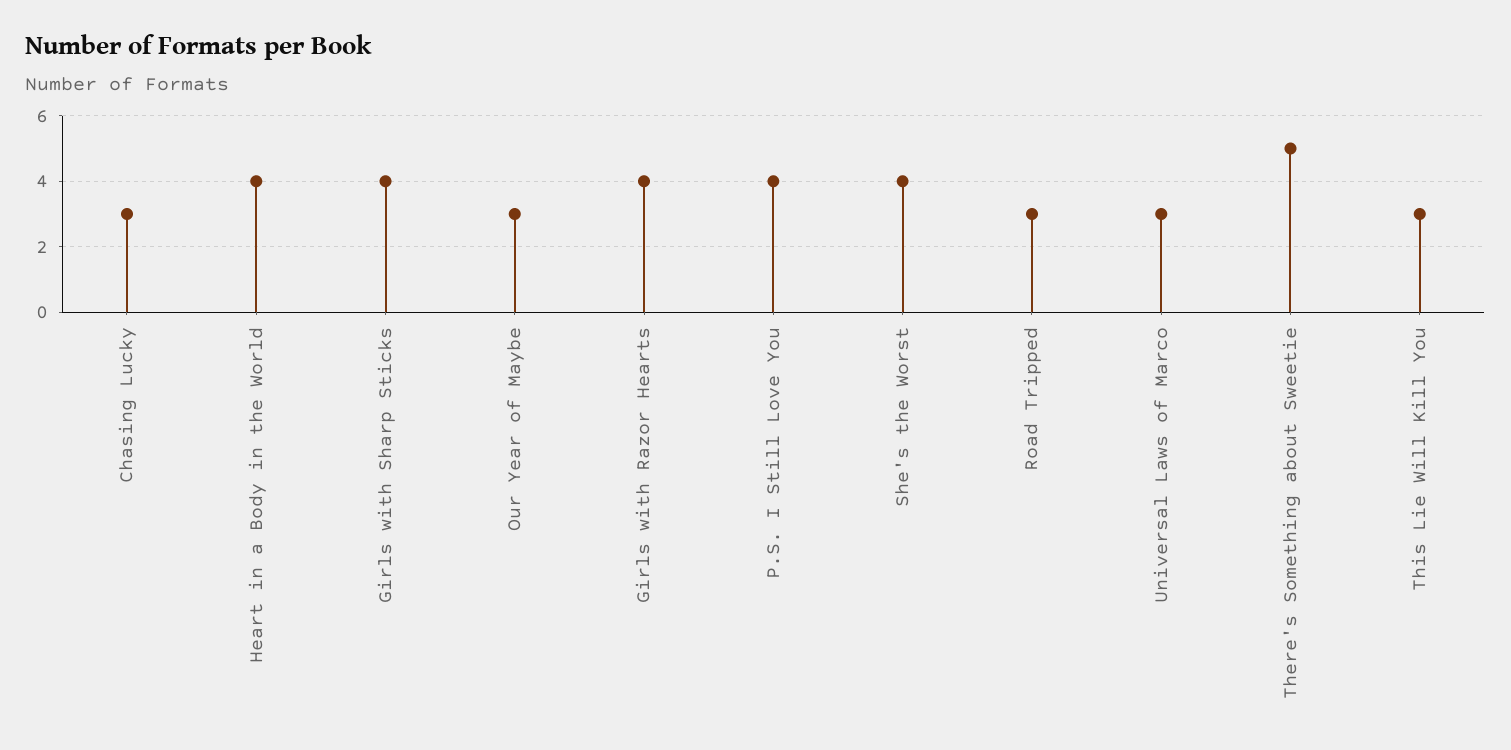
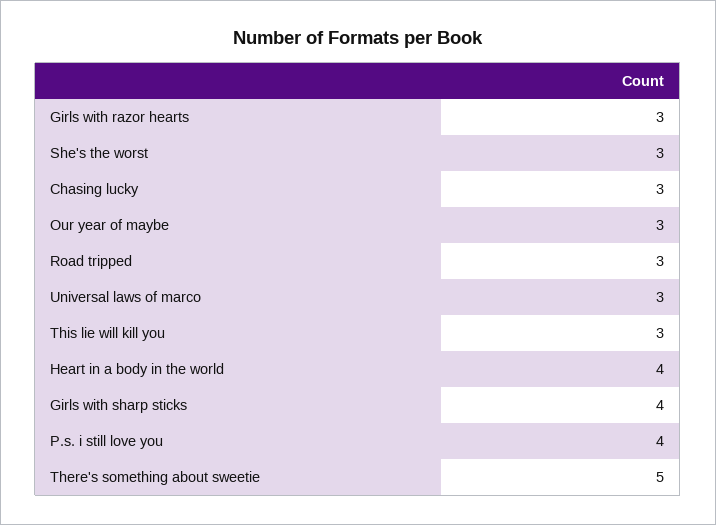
Girls with Razor Hearts: 4 -> 3
She's the Worst: 4 -> 3

